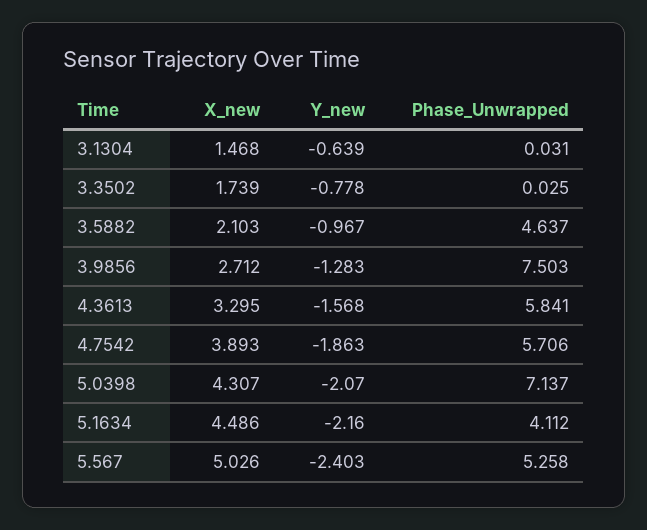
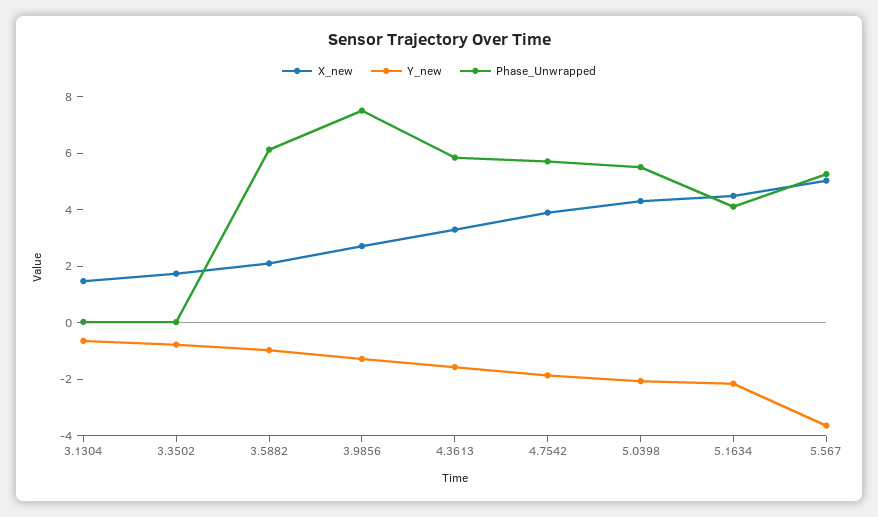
Phase_Unwrapped, 3.5882: 4.637 -> 6
Phase_Unwrapped, 5.0398: 7.137 -> 5.5
Y_new, 5.567: -2.403 -> -3.5

